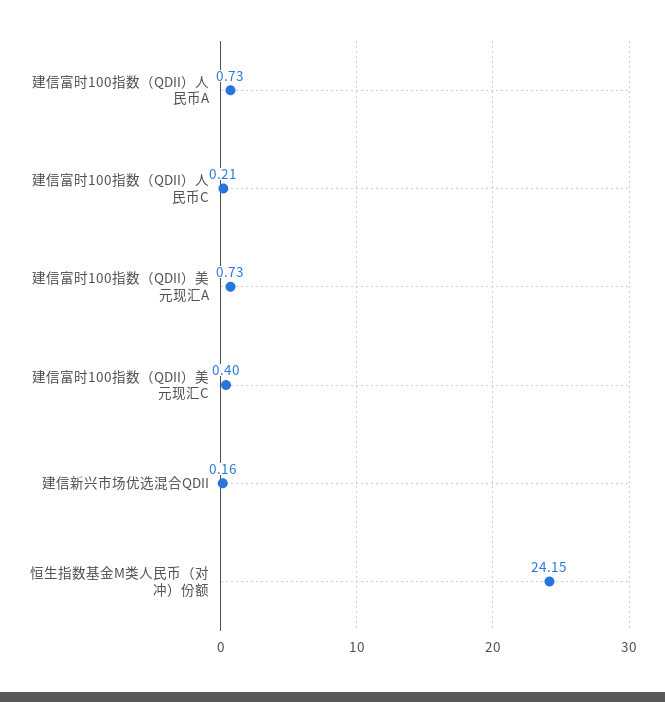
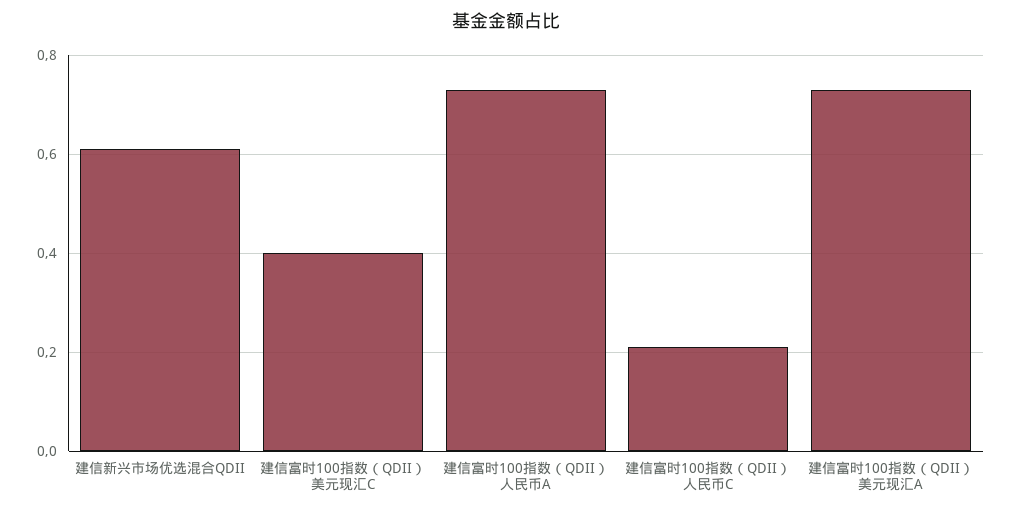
建信新兴市场优选混合QDII: 0.16 -> 0.6
恒生指数基金M类人民币（对冲）份额: 24.15 -> none

